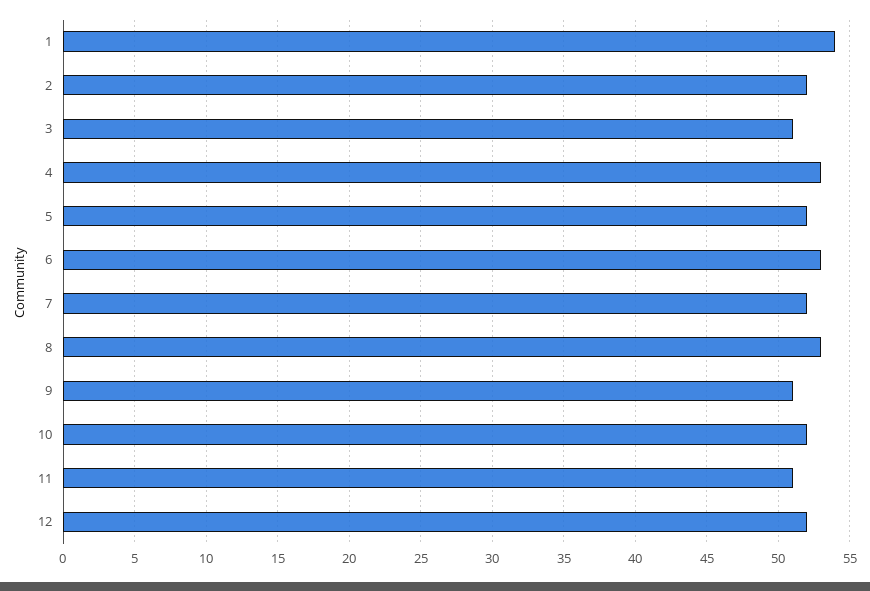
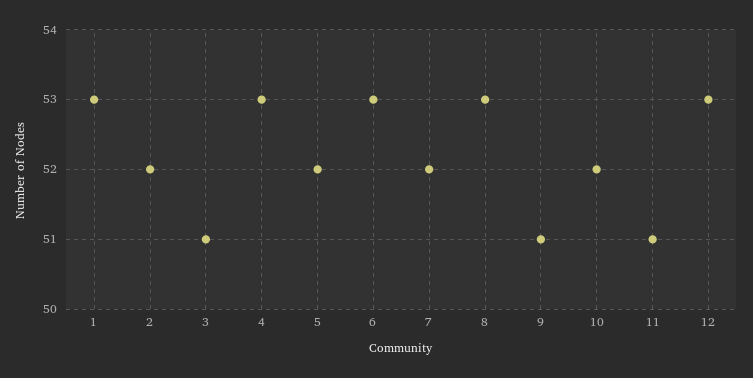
1: 54 -> 53
12: 52 -> 53

